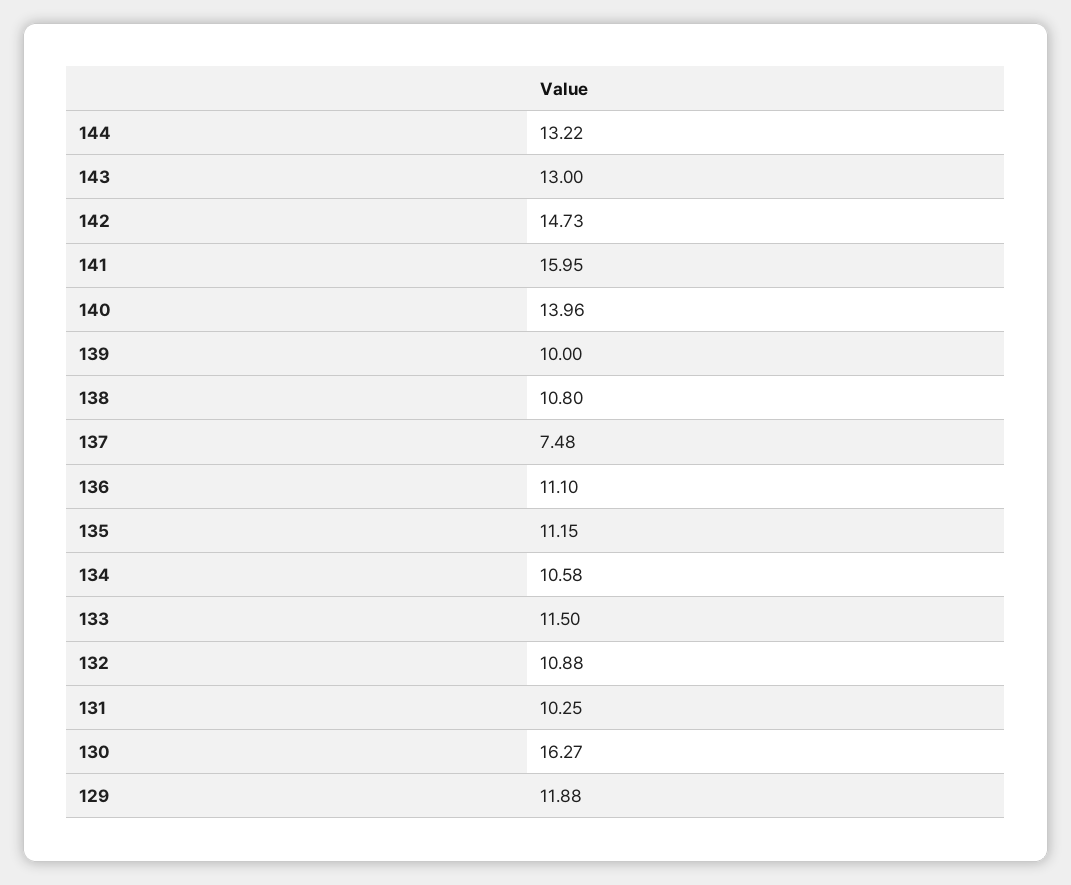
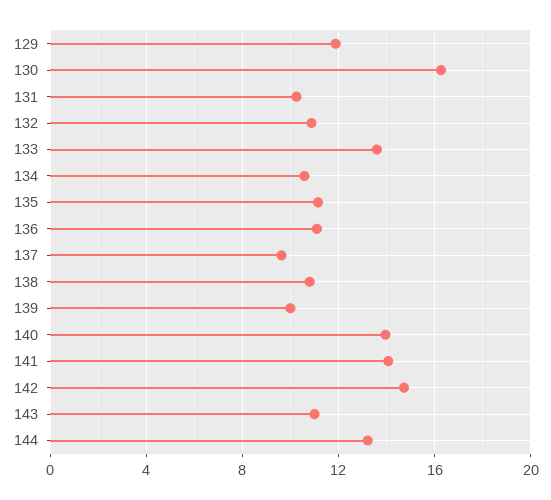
143: 13 -> 11
141: 15.95 -> 14
137: 7.48 -> 9.5
133: 11.5 -> 13.5

